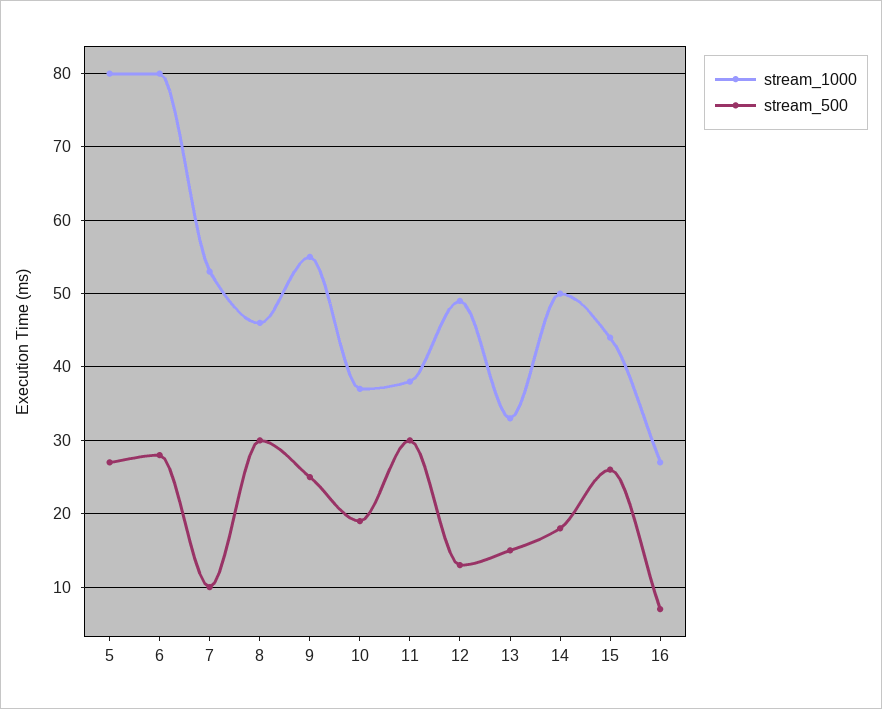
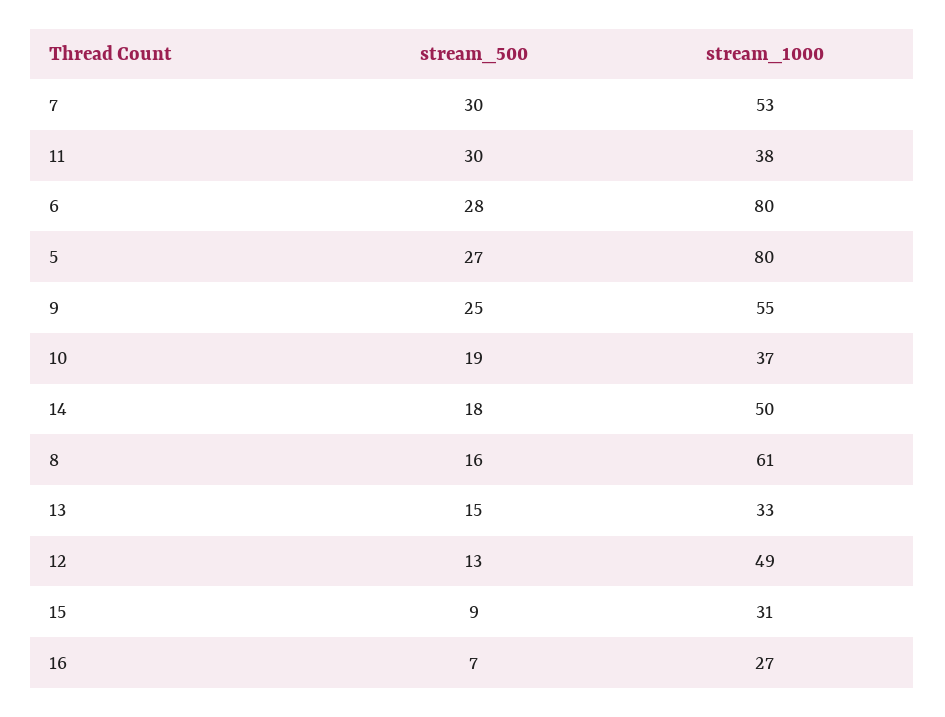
stream_500, 7: 10 -> 30
stream_1000, 8: 46 -> 61
stream_500, 8: 30 -> 16
stream_1000, 15: 44 -> 31
stream_500, 15: 26 -> 9

